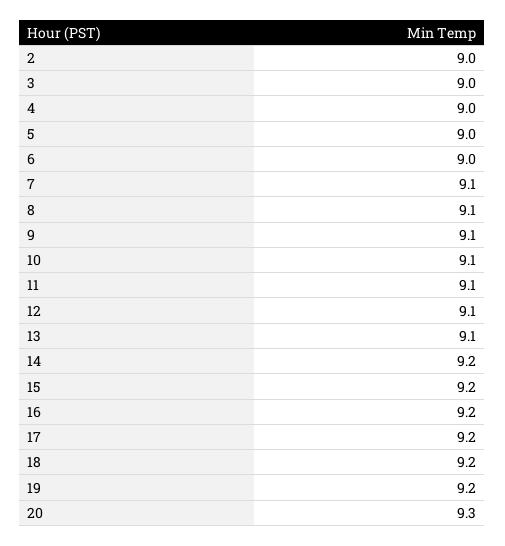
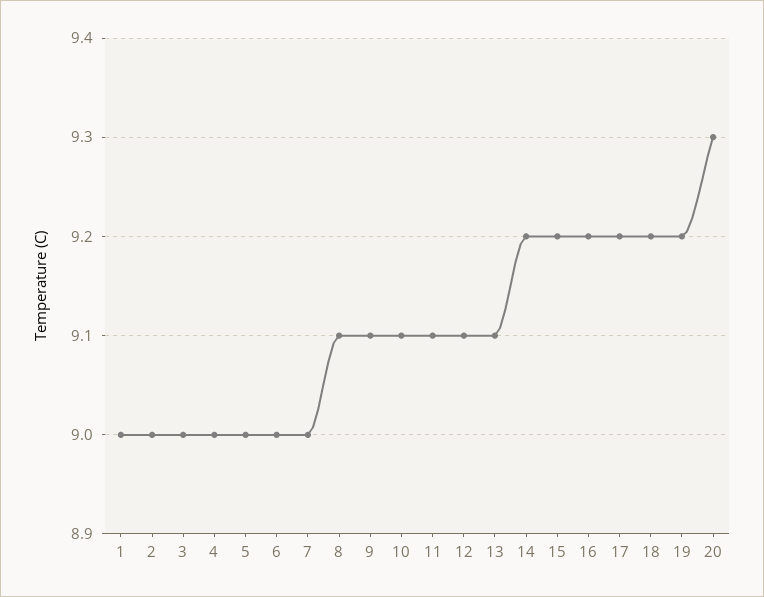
7: 9.1 -> 9
1: none -> 9

